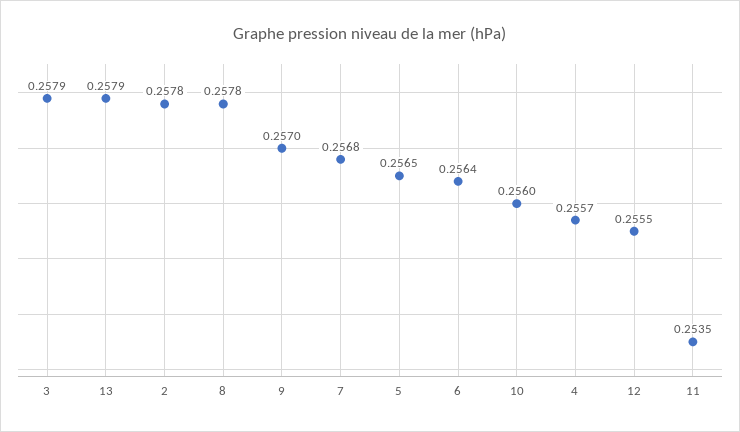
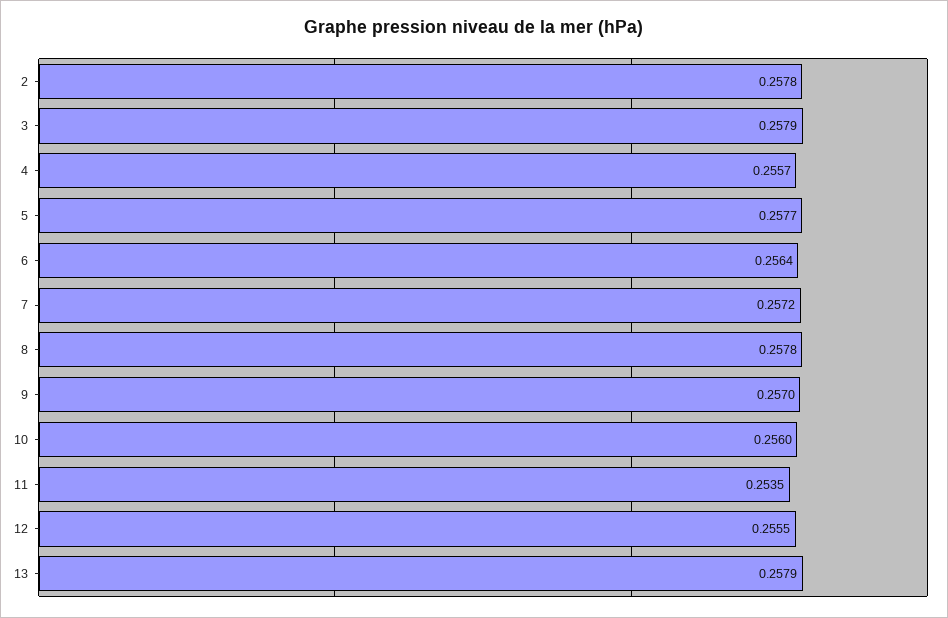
7: 0.2568 -> 0.2572
5: 0.2565 -> 0.2577

